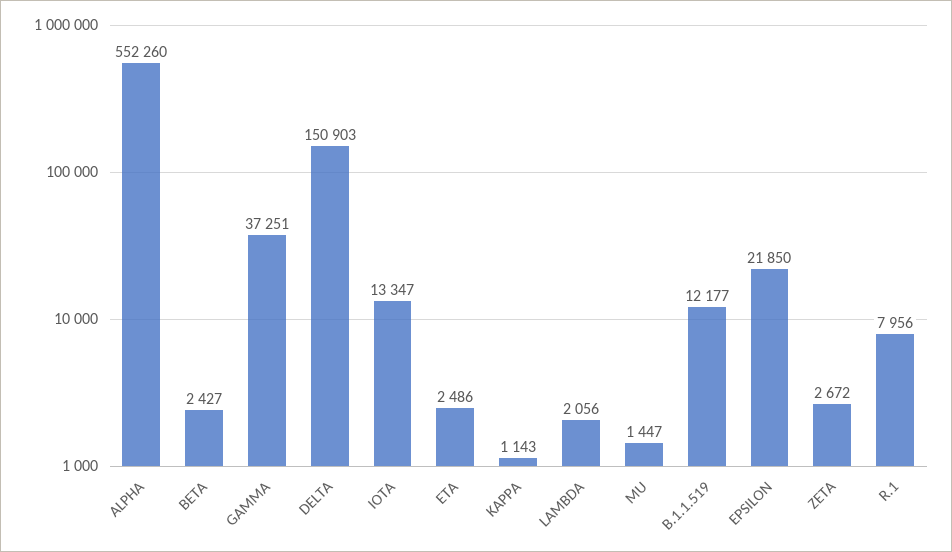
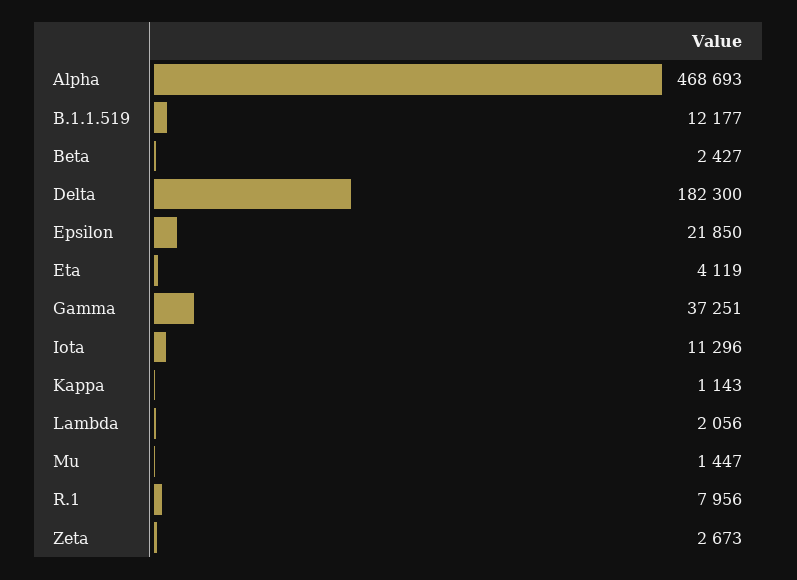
ALPHA: 552260 -> 468693
DELTA: 150903 -> 182300
IOTA: 13347 -> 11296
ETA: 2486 -> 4119
ZETA: 2672 -> 2673

